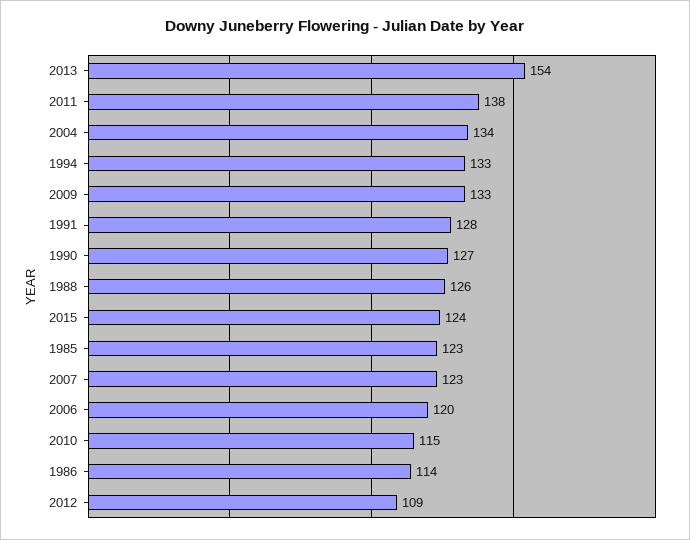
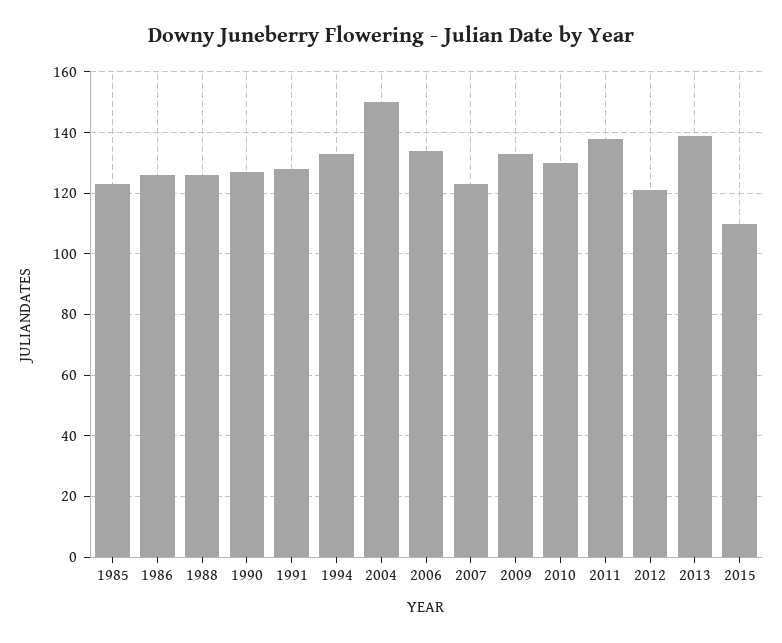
2013: 154 -> 140
2004: 134 -> 150
2015: 124 -> 110
2006: 120 -> 135
2010: 115 -> 130
1986: 114 -> 125
2012: 109 -> 120

